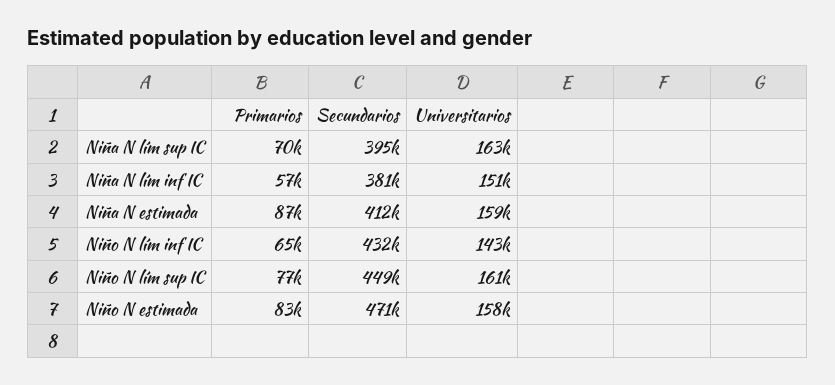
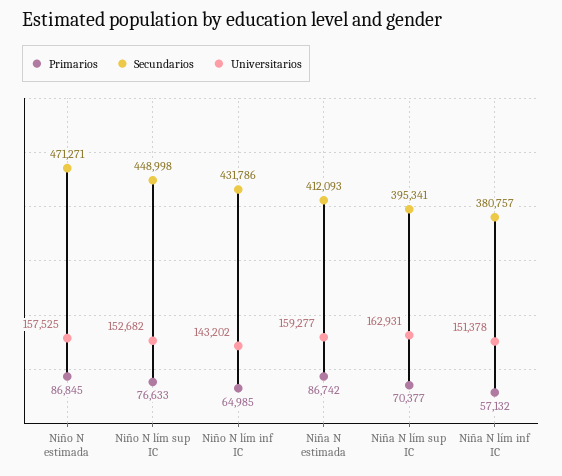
Universitarios, Niño N lím sup IC: 161000 -> 152682
Primarios, Niño N estimada: 83000 -> 86845

